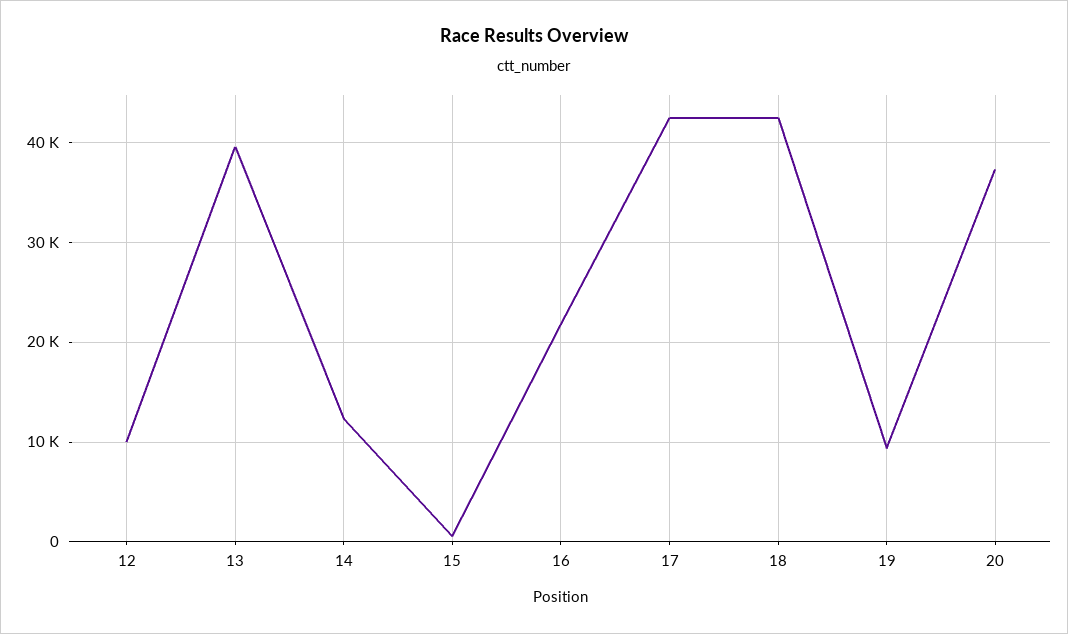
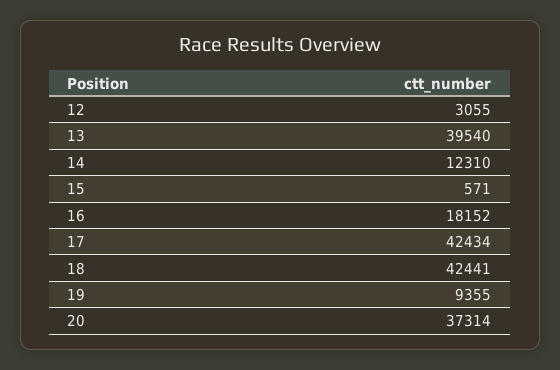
12: 10000 -> 3055
16: 22000 -> 18152

